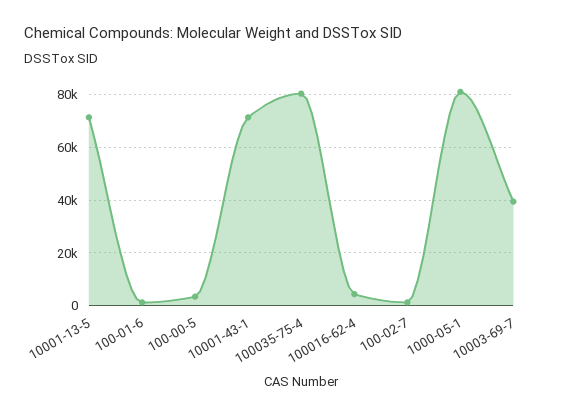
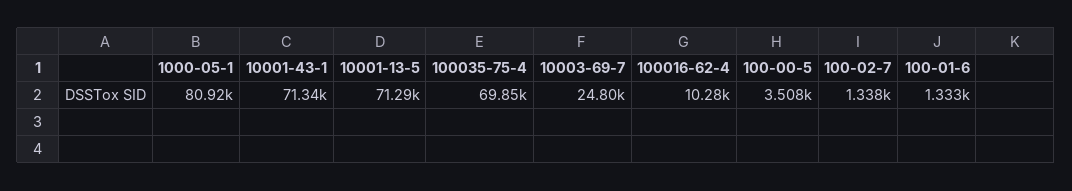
100035-75-4: 80000 -> 69850
100016-62-4: 5000 -> 10280
10003-69-7: 40000 -> 24800

